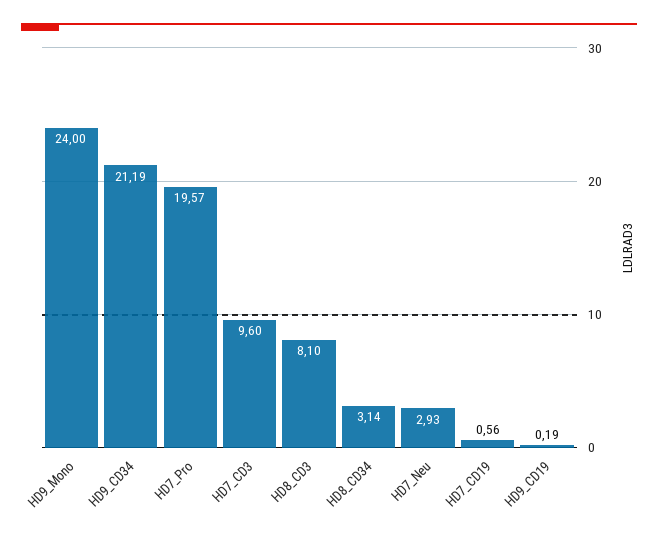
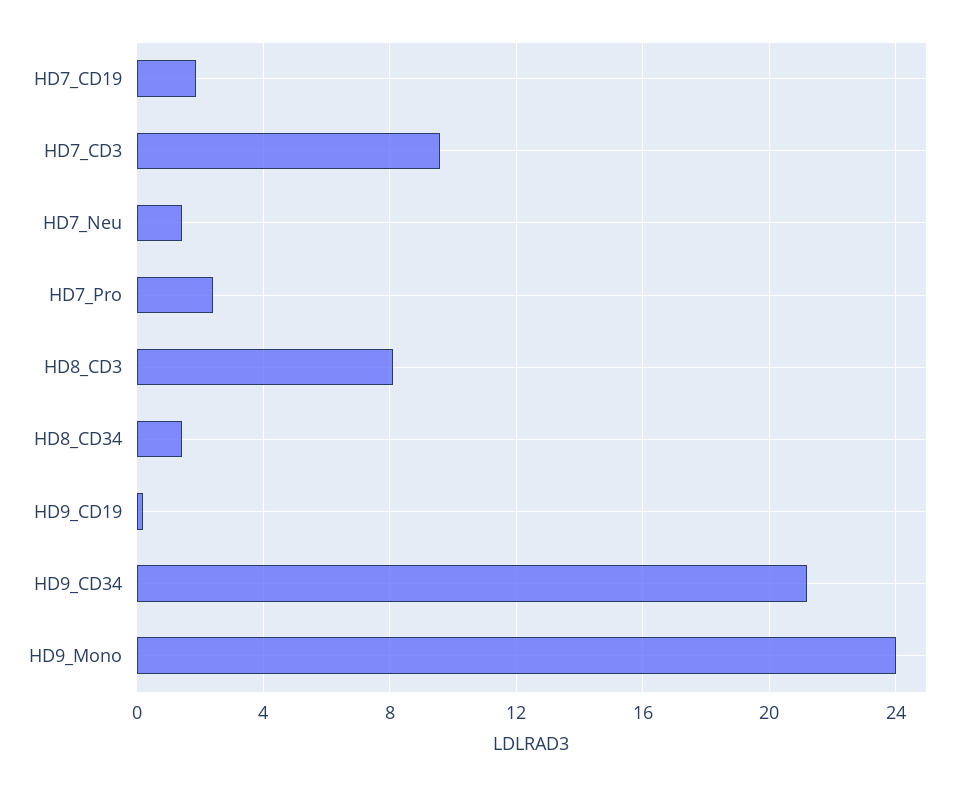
HD7_Pro: 19.57 -> 2.5
HD8_CD34: 3.14 -> 1.5
HD7_Neu: 2.93 -> 1.5
HD7_CD19: 0.56 -> 2

